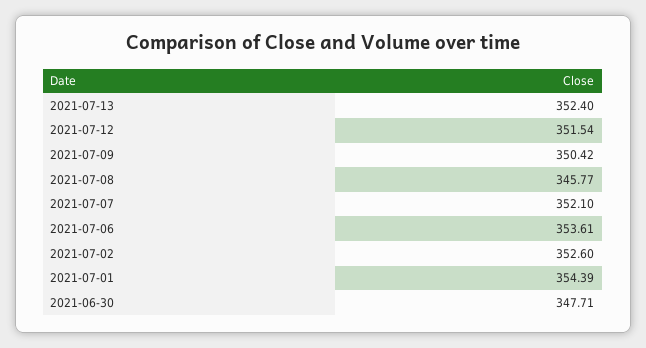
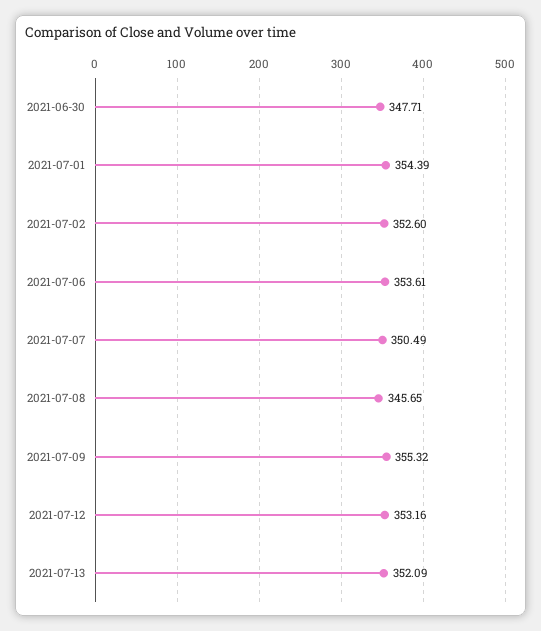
2021-07-13: 352.4 -> 352.09
2021-07-12: 351.54 -> 353.16
2021-07-09: 350.42 -> 355.32
2021-07-08: 345.77 -> 345.65
2021-07-07: 352.1 -> 350.49

